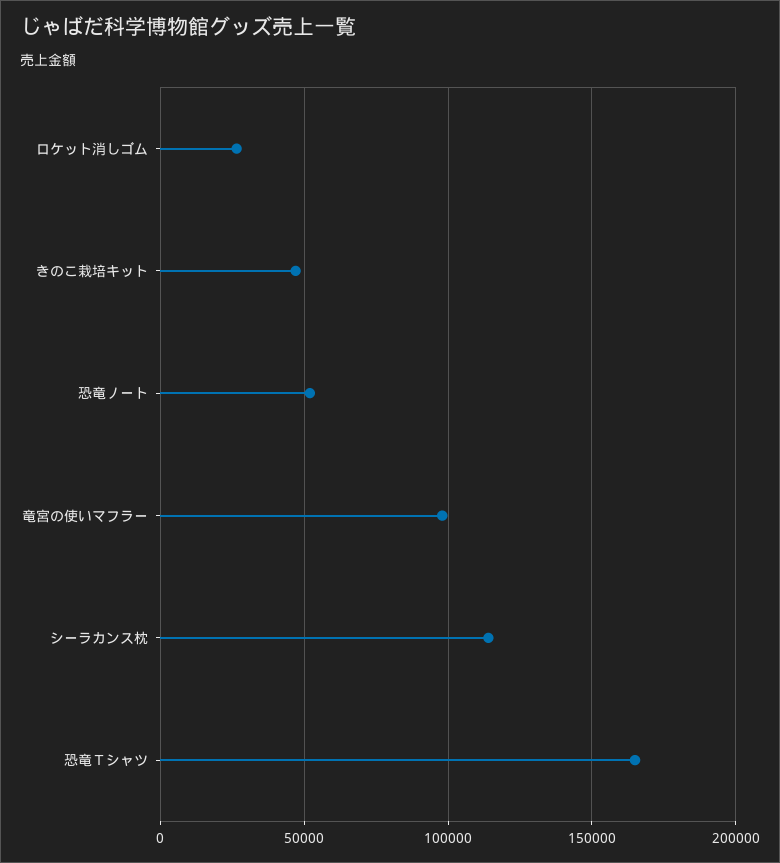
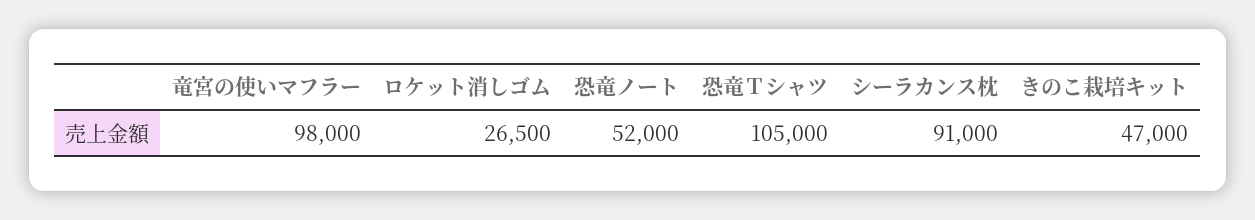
シーラカンス枕: 115000 -> 91000
恐竜Ｔシャツ: 165000 -> 105000

